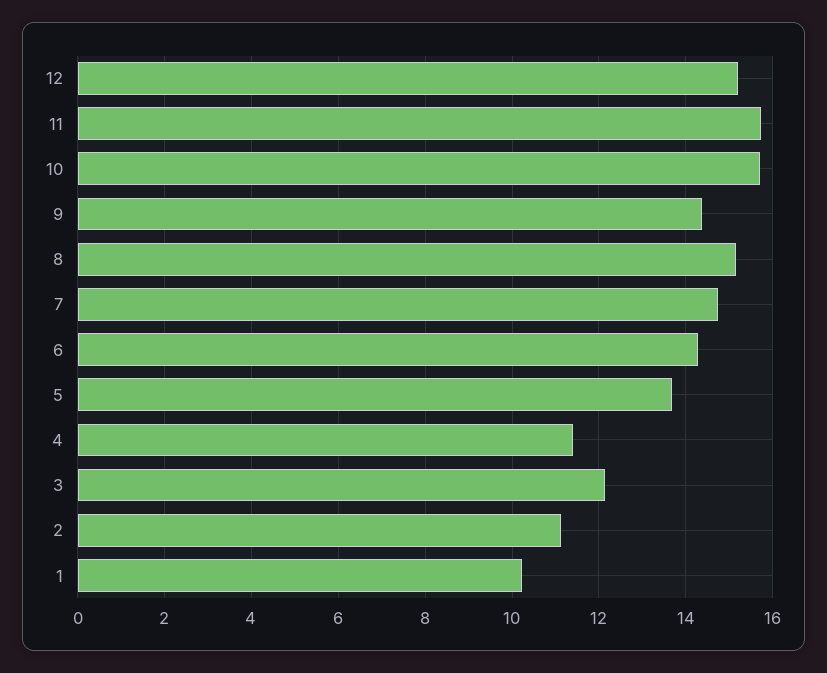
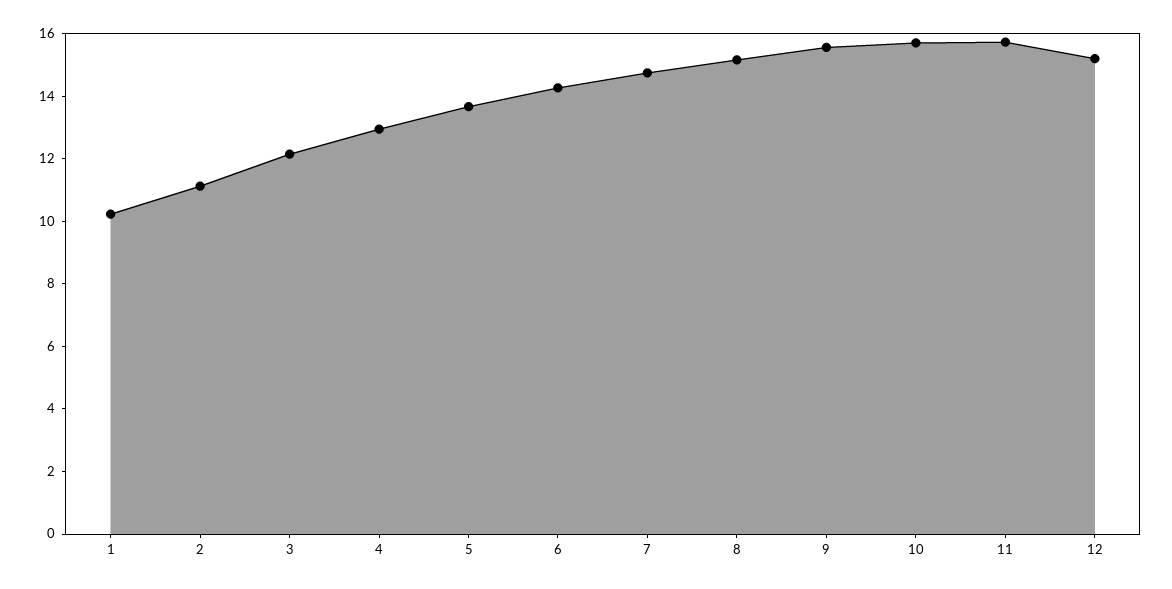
9: 14.4 -> 15.5
4: 11.4 -> 13

